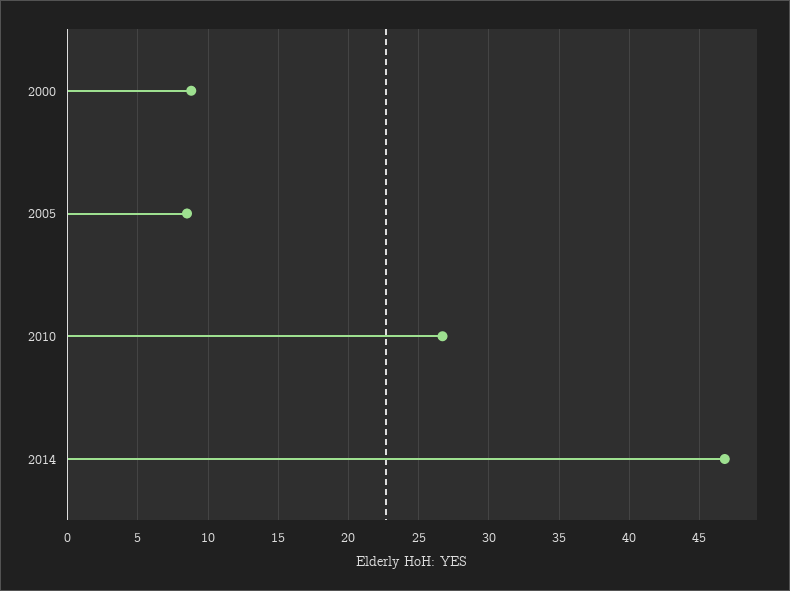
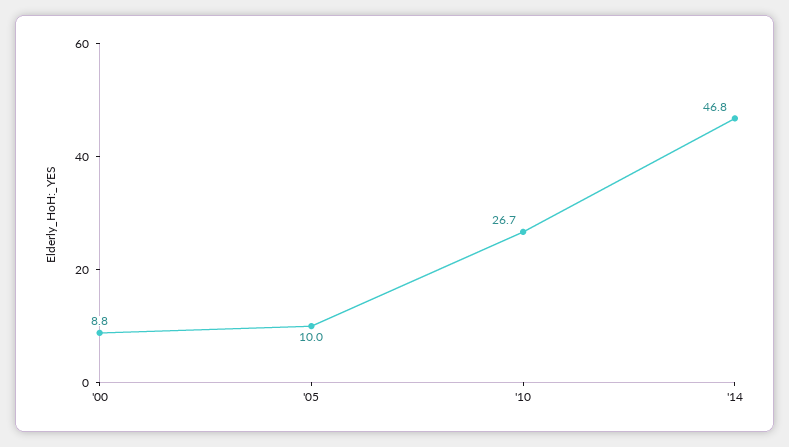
2005: 8.5 -> 10

